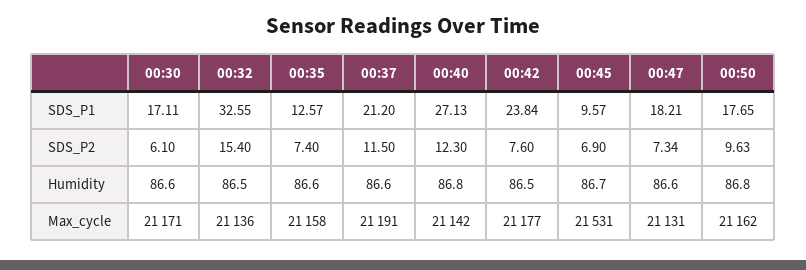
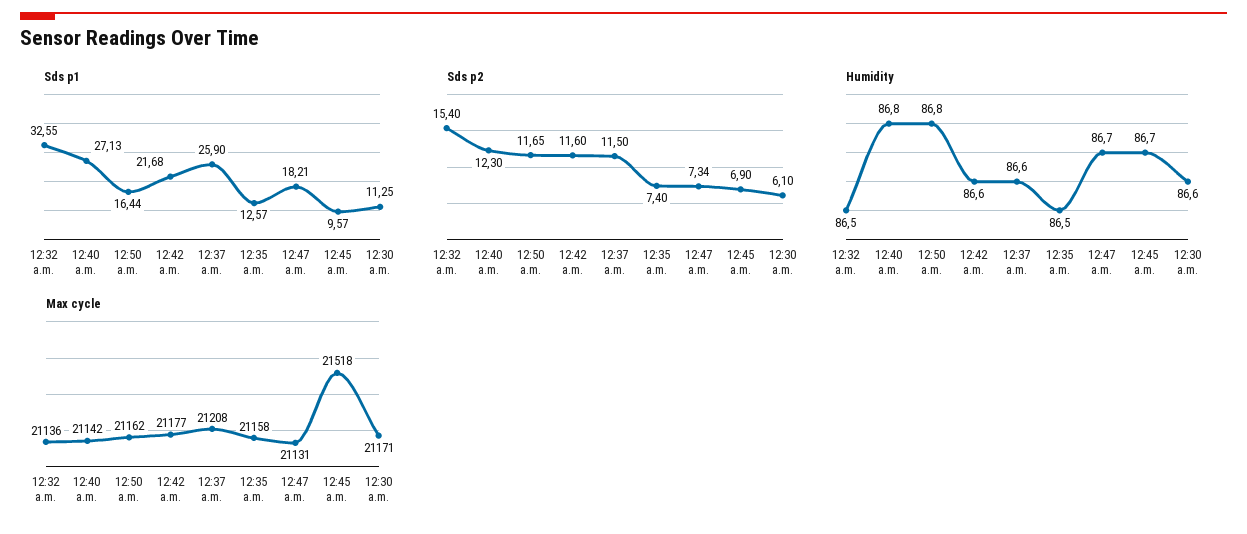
SDS_P1, 00:30: 17.11 -> 11.25
SDS_P1, 00:37: 21.2 -> 25.9
SDS_P1, 00:42: 23.84 -> 21.68
SDS_P1, 00:50: 17.65 -> 16.44
SDS_P2, 00:42: 7.6 -> 11.6
SDS_P2, 00:50: 9.63 -> 11.65
Humidity, 00:35: 86.6 -> 86.5
Humidity, 00:42: 86.5 -> 86.6
Humidity, 00:47: 86.6 -> 86.7
Max_cycle, 00:37: 21191 -> 21208
Max_cycle, 00:45: 21531 -> 21518

